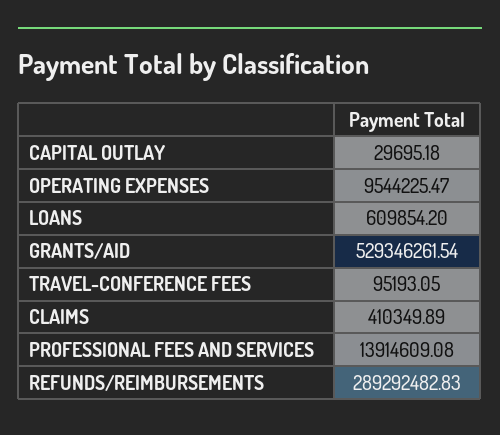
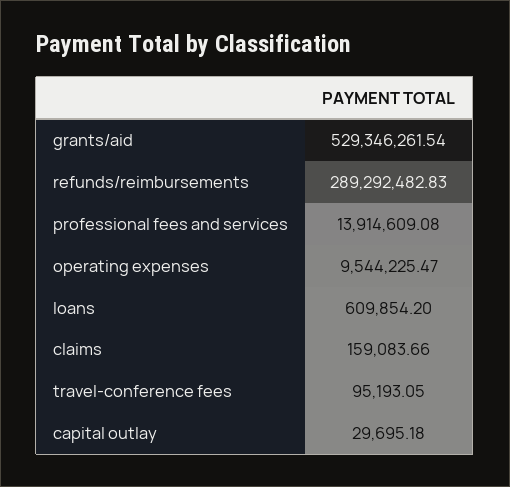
CLAIMS: 410349.89 -> 159083.66

